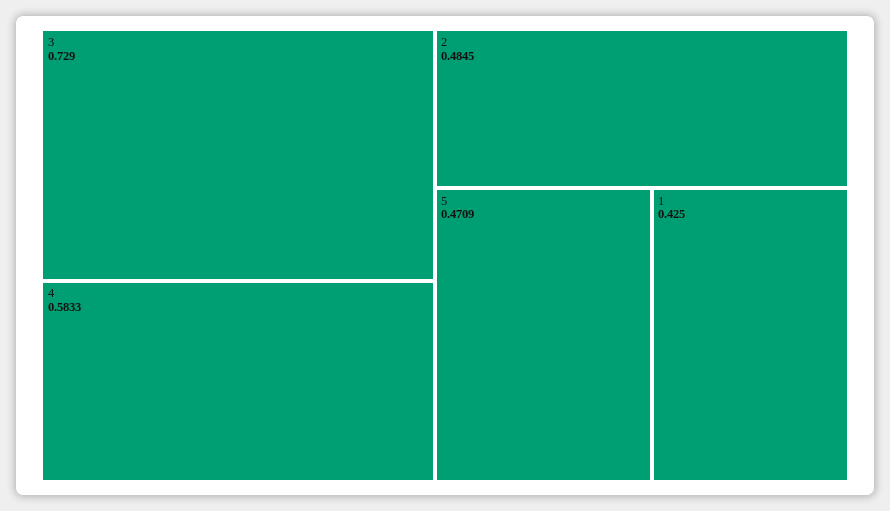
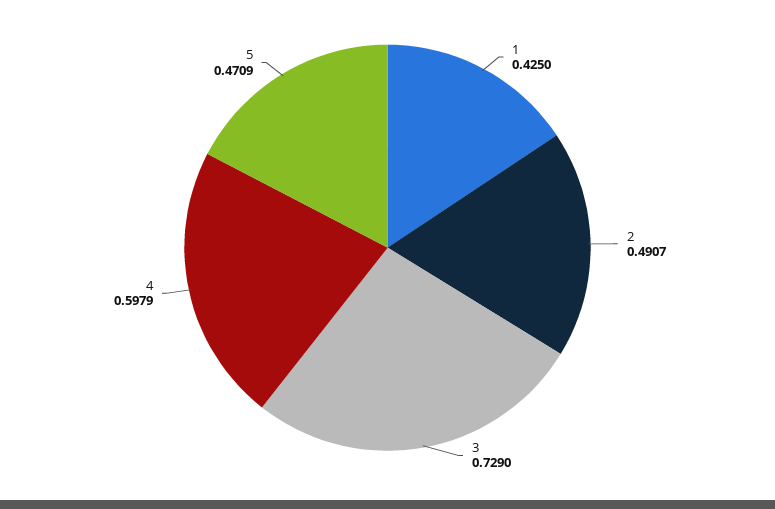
4: 0.5833 -> 0.5979
2: 0.4845 -> 0.4907

